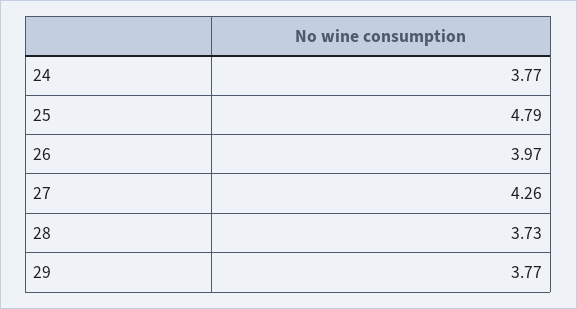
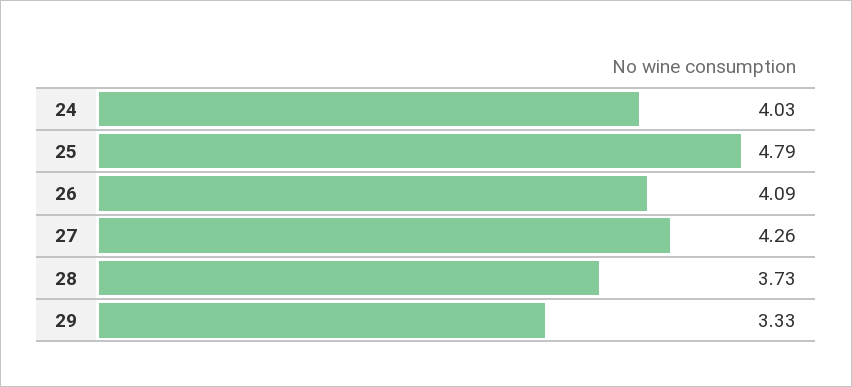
24: 3.77 -> 4.03
26: 3.97 -> 4.09
29: 3.77 -> 3.33

